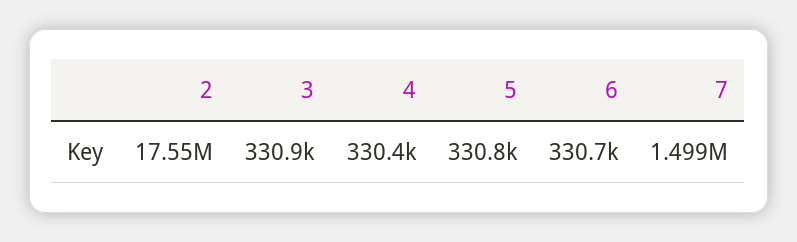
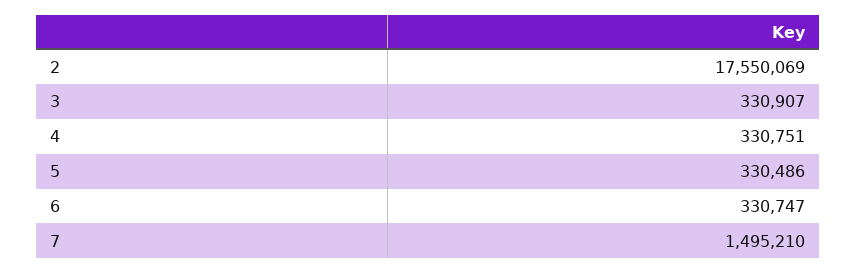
4: 330400 -> 330751
5: 330800 -> 330486
7: 1499000 -> 1495210

